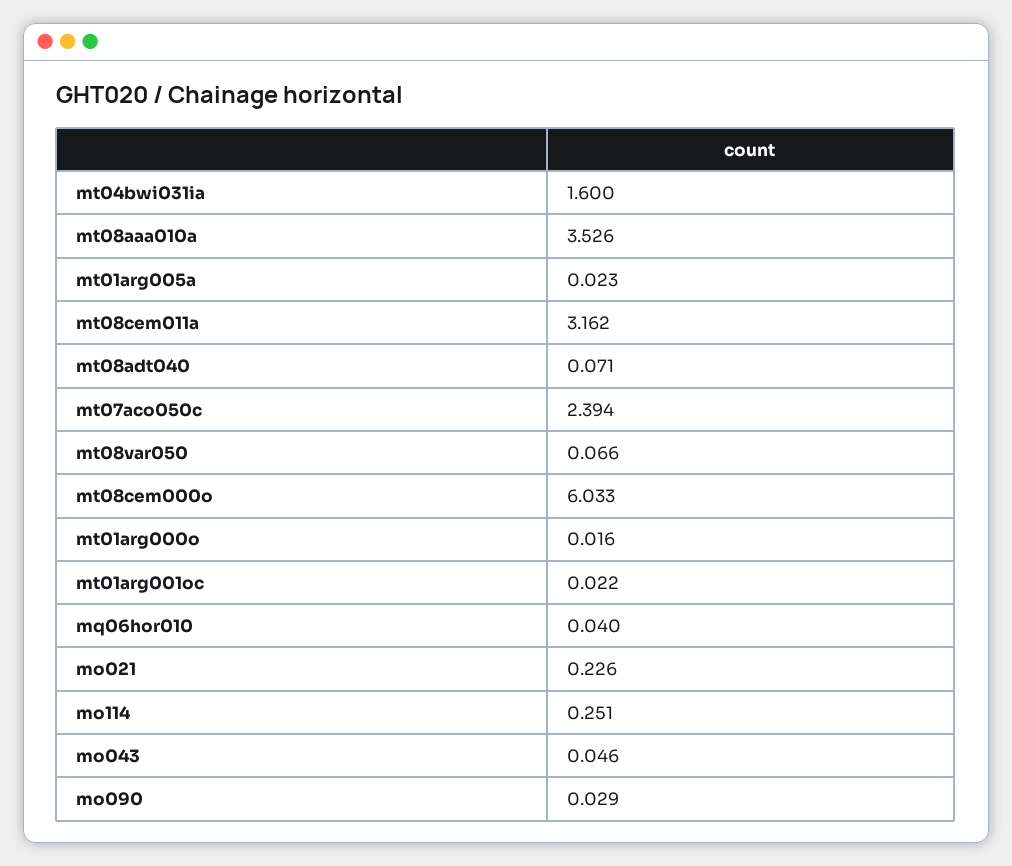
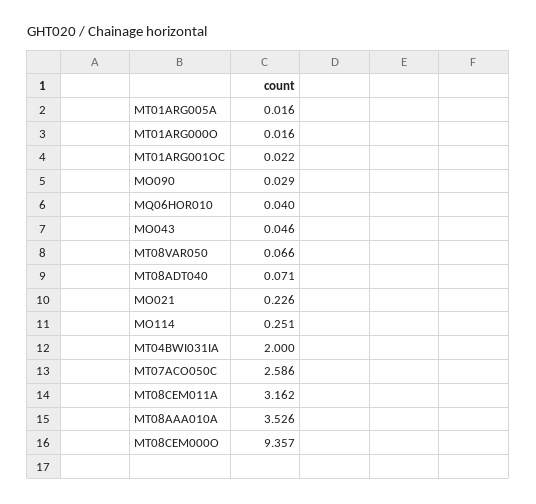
mt04bwi031ia: 1.6 -> 2
mt01arg005a: 0.023 -> 0.016
mt07aco050c: 2.394 -> 2.586
mt08cem000o: 6.033 -> 9.357

